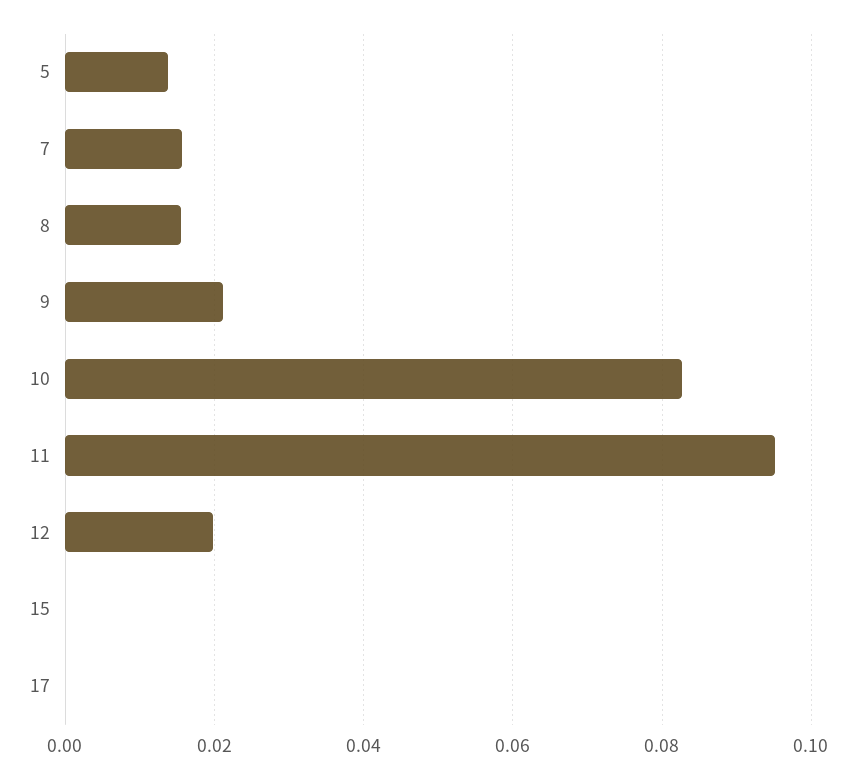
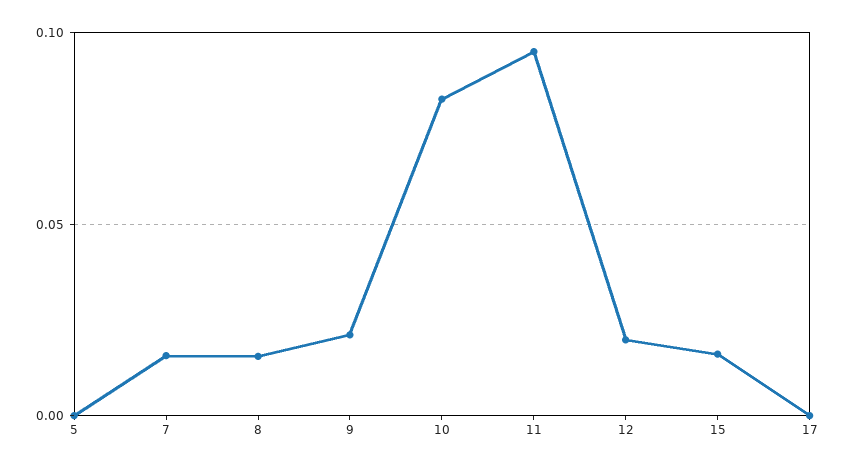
5: 0.014 -> 0
15: 0 -> 0.015

